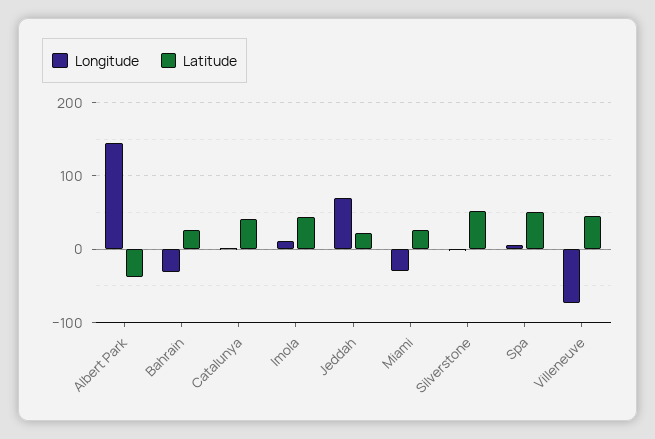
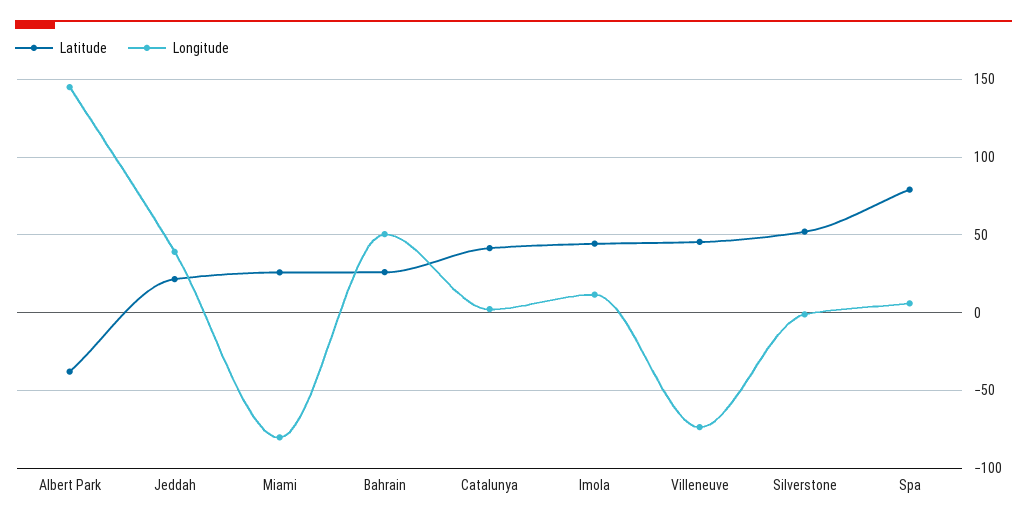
Longitude, Bahrain: -30 -> 50
Longitude, Jeddah: 70 -> 40
Longitude, Miami: -30 -> -80
Latitude, Spa: 50 -> 80

